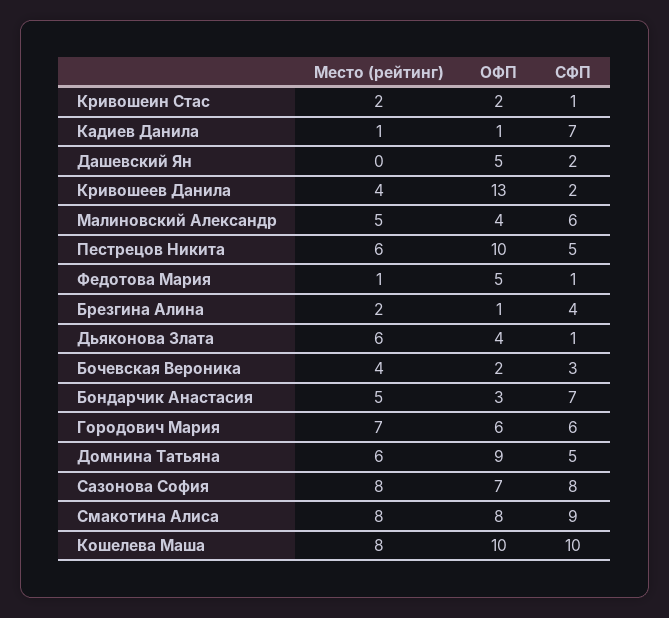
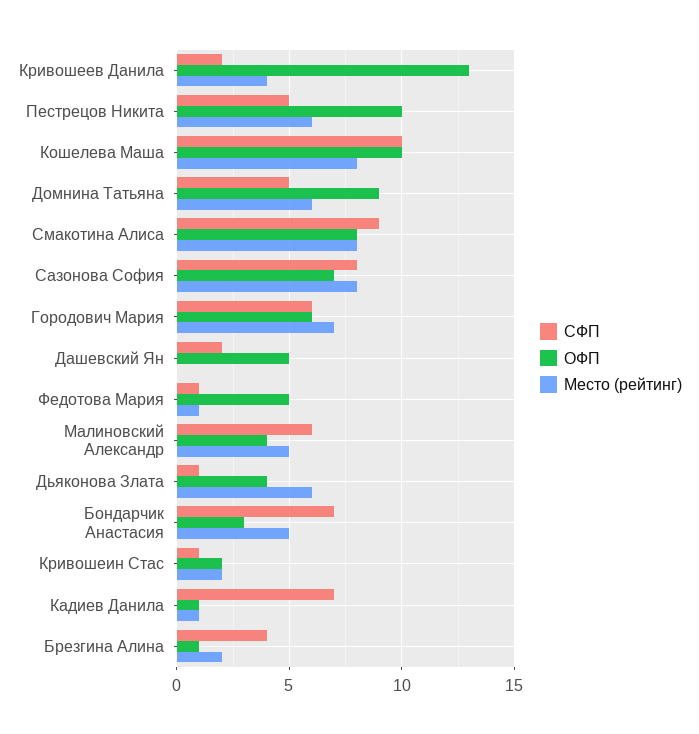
Место (рейтинг), Бочевская Вероника: 4 -> none
ОФП, Бочевская Вероника: 2 -> none
СФП, Бочевская Вероника: 3 -> none

